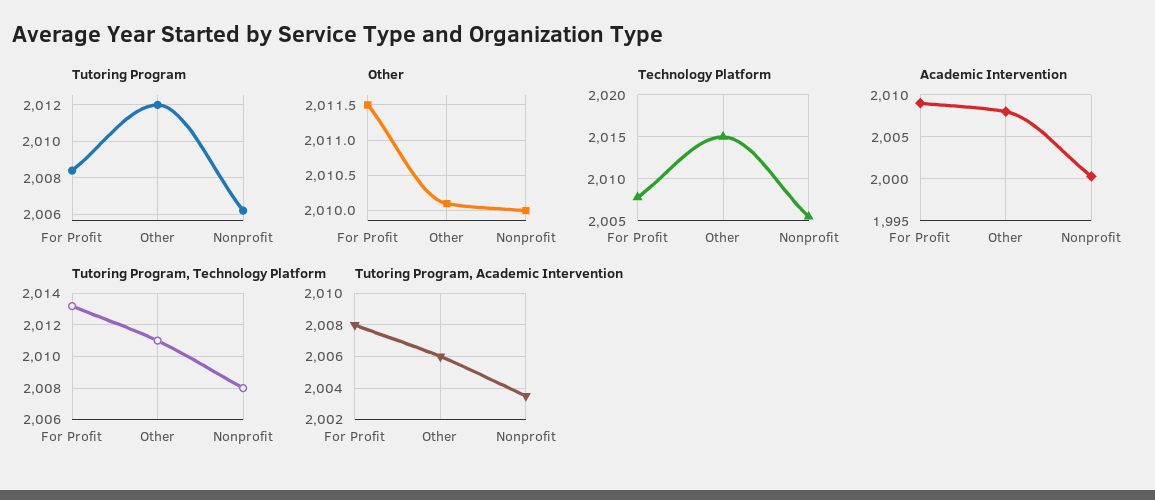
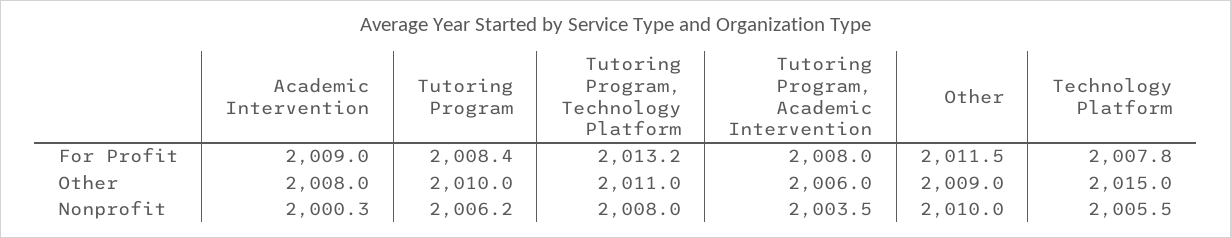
Tutoring Program, Other: 2012 -> 2010
Other, Other: 2010.1 -> 2009

